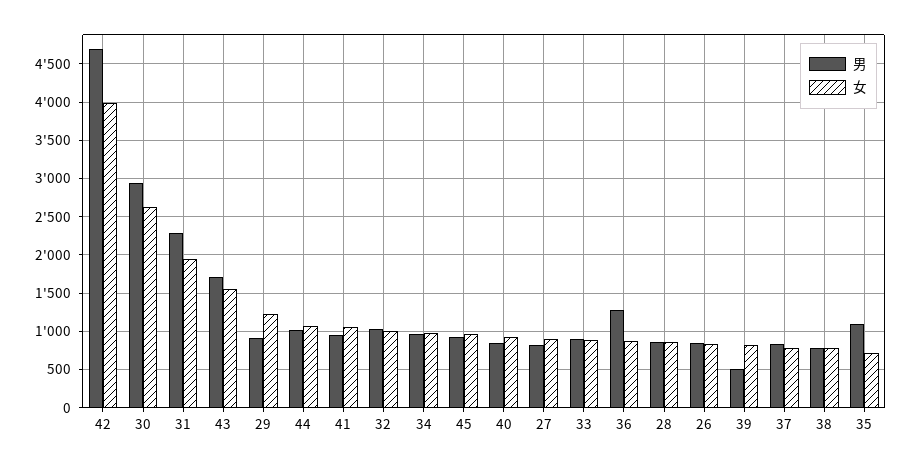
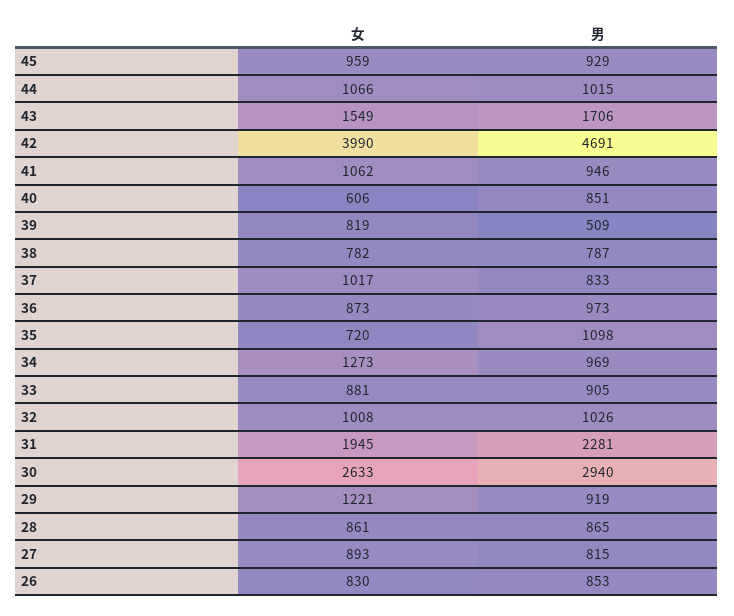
女, 34: 1000 -> 1273
女, 40: 900 -> 606
男, 36: 1300 -> 973
女, 37: 800 -> 1017

